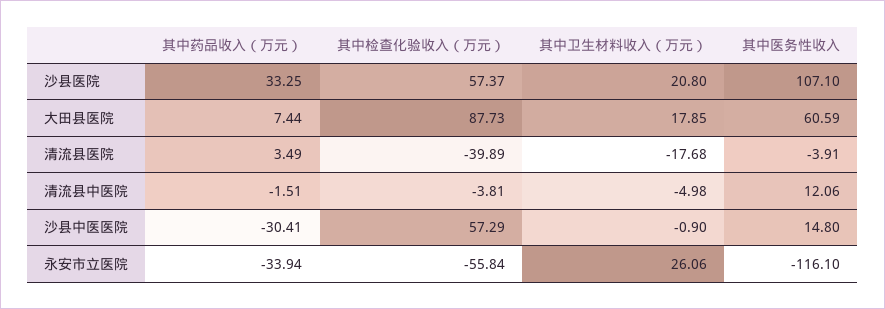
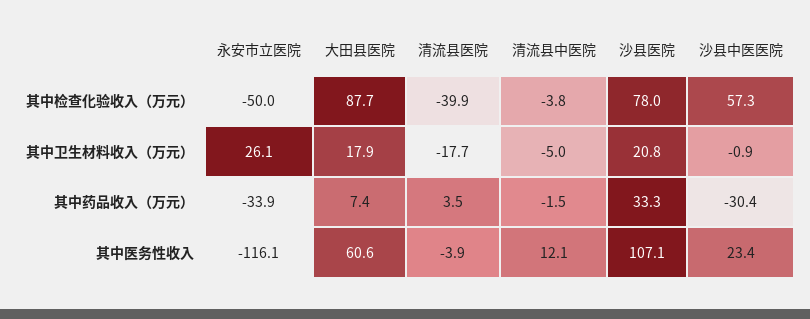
其中检查化验收入（万元）, 沙县医院: 57.37 -> 78
其中医务性收入, 沙县中医医院: 14.8 -> 23.4
其中检查化验收入（万元）, 永安市立医院: -55.84 -> -50

